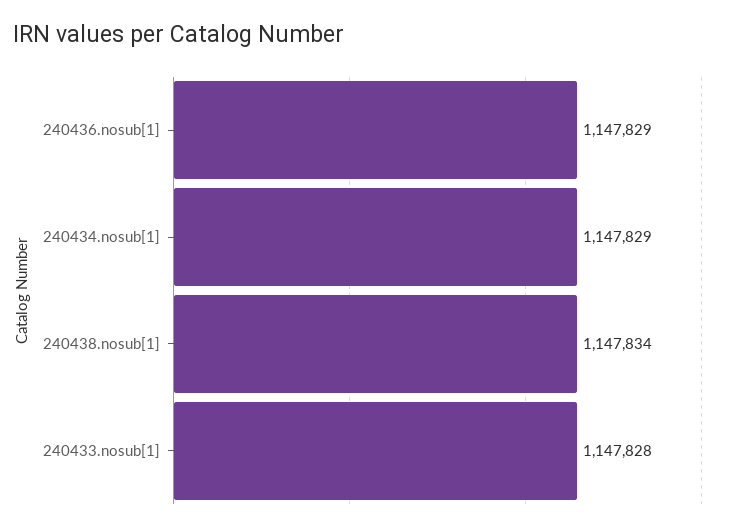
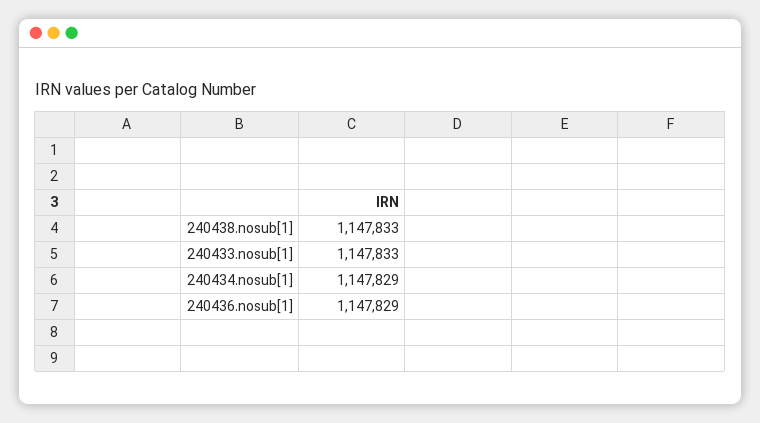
240438.nosub[1]: 1147834 -> 1147833
240433.nosub[1]: 1147828 -> 1147833

